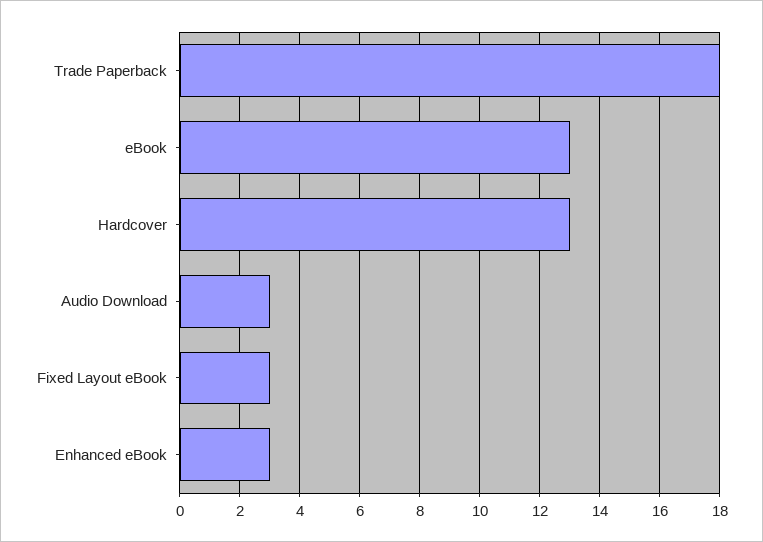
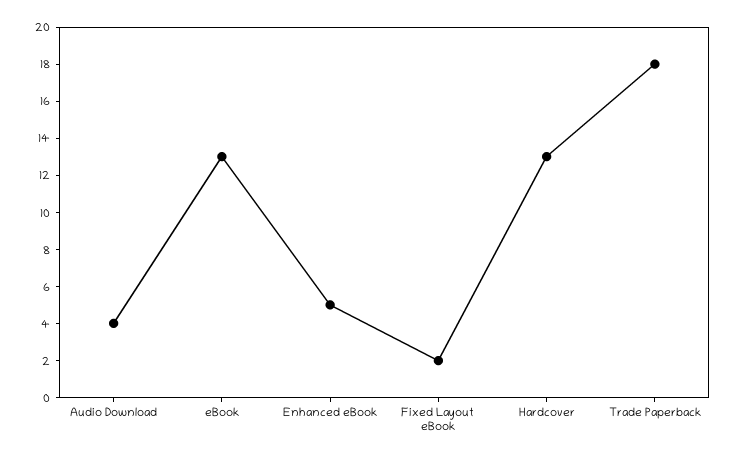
Audio Download: 3 -> 4
Fixed Layout eBook: 3 -> 2
Enhanced eBook: 3 -> 5

